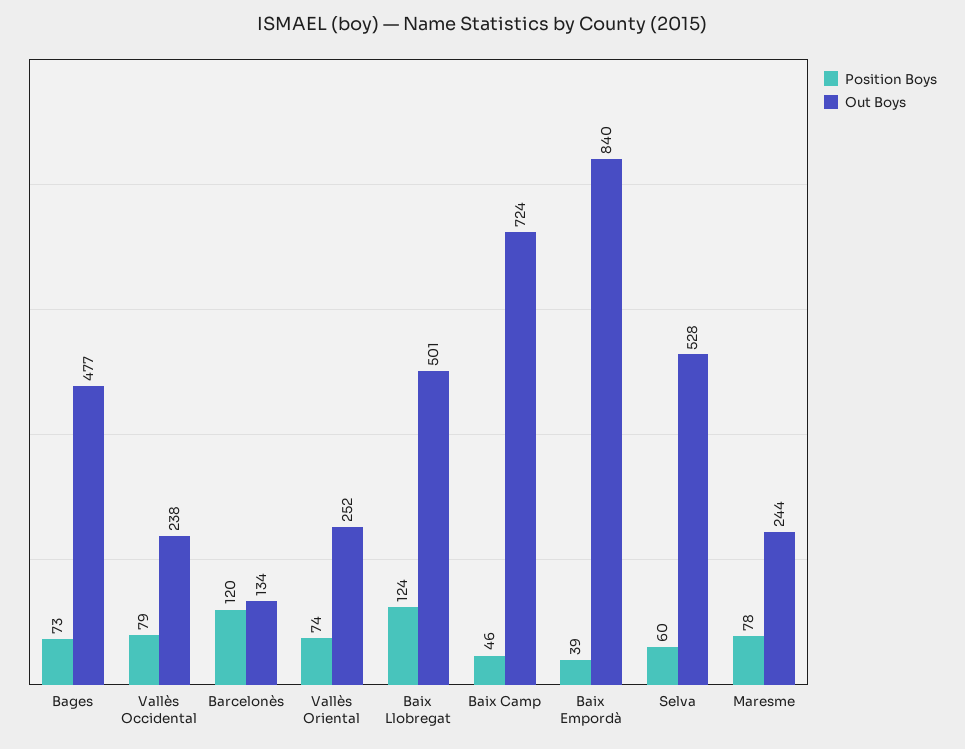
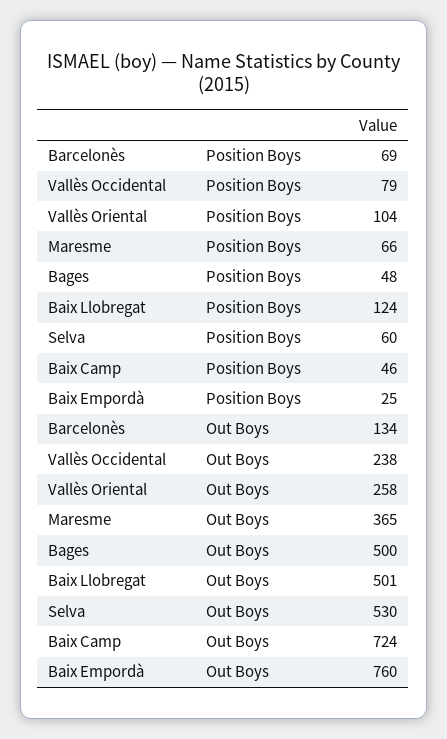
Position Boys, Bages: 73 -> 48
Out Boys, Bages: 477 -> 500
Position Boys, Barcelonès: 120 -> 69
Position Boys, Vallès Oriental: 74 -> 104
Out Boys, Vallès Oriental: 252 -> 258
Position Boys, Baix Empordà: 39 -> 25
Out Boys, Baix Empordà: 840 -> 760
Out Boys, Selva: 528 -> 530
Position Boys, Maresme: 78 -> 66
Out Boys, Maresme: 244 -> 365

